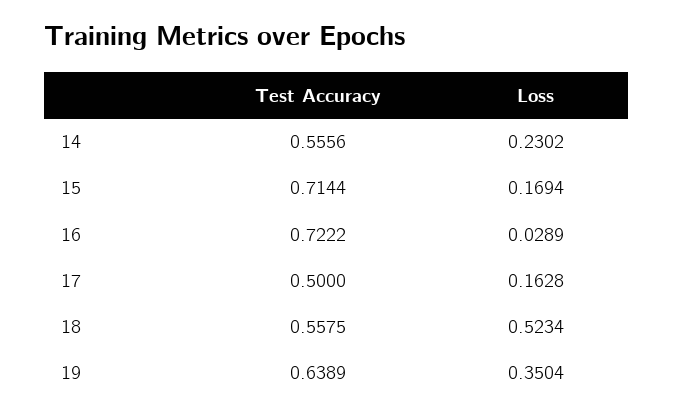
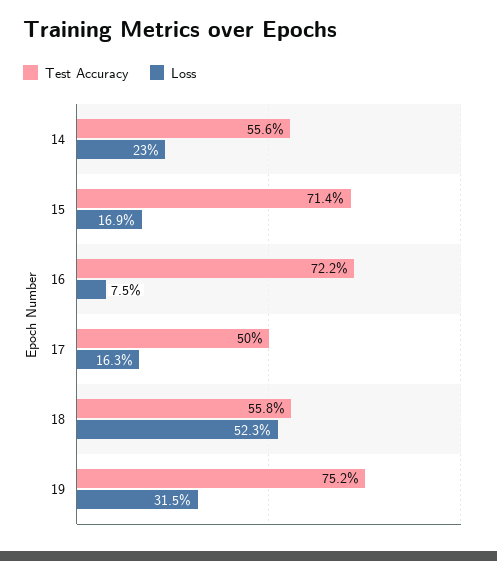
Loss, 16: 0.0289 -> 0.075
Test Accuracy, 19: 0.6389 -> 0.752
Loss, 19: 0.3504 -> 0.315

